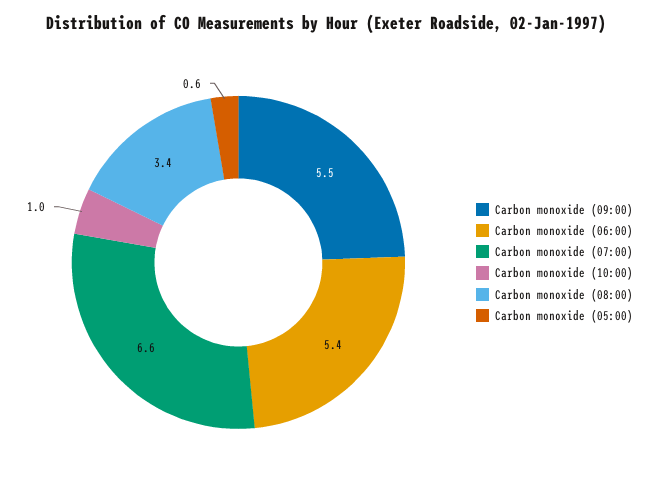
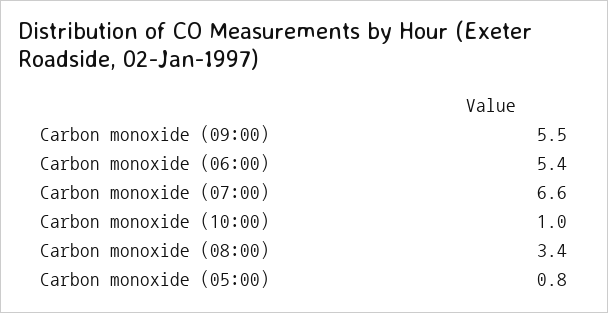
Carbon monoxide (05:00): 0.6 -> 0.8

